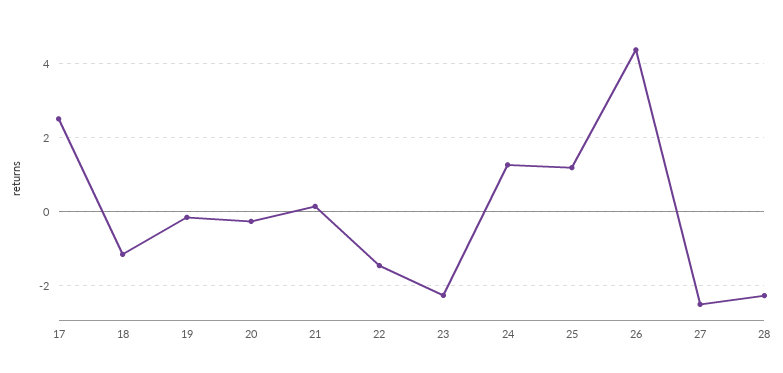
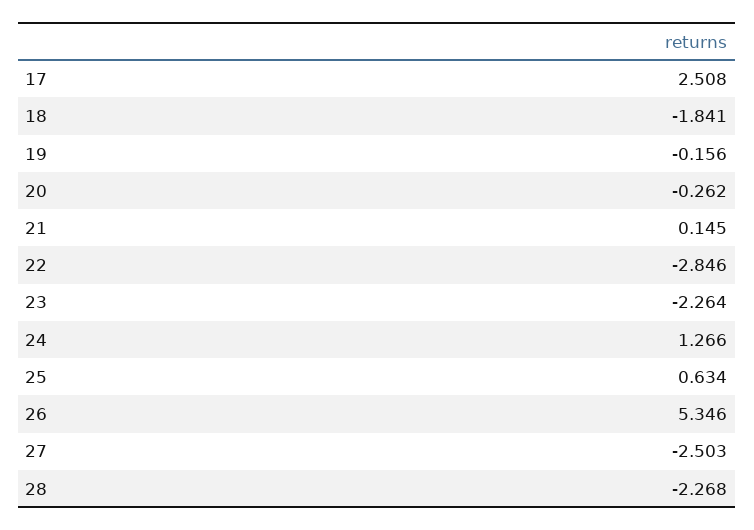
18: -1.2 -> -1.841
22: -1.4 -> -2.846
25: 1.2 -> 0.634
26: 4.4 -> 5.346

